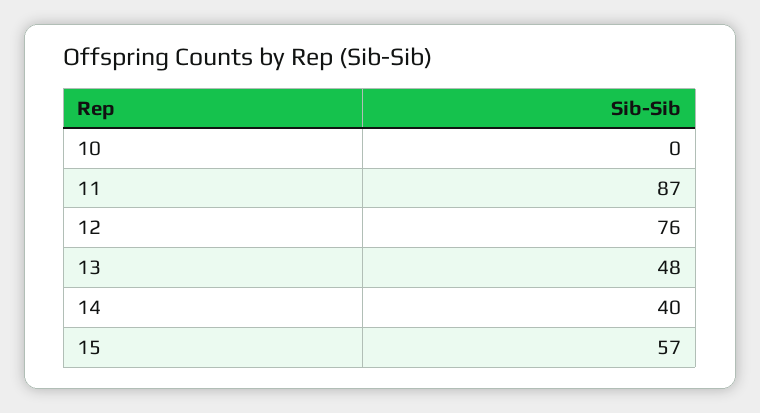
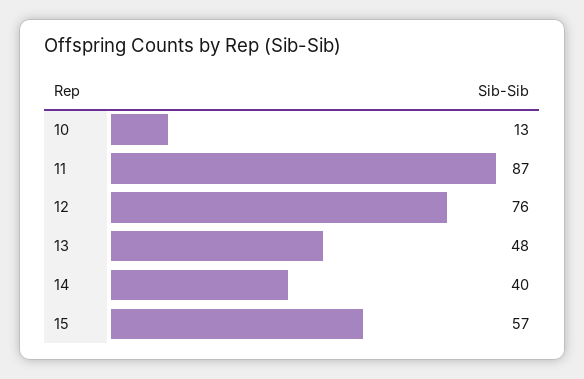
10: 0 -> 13

